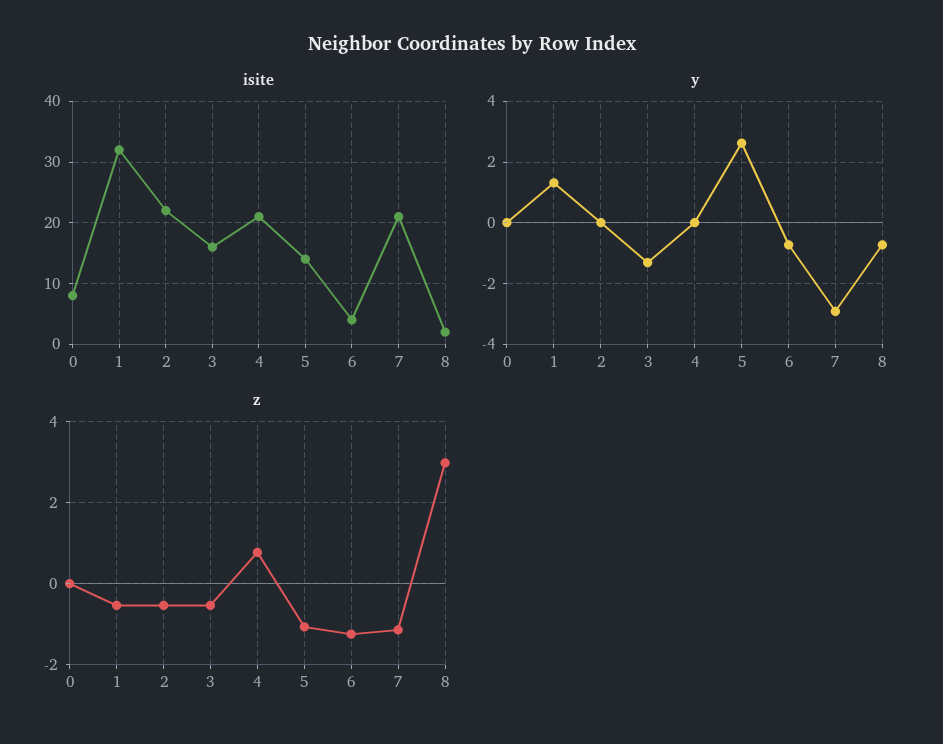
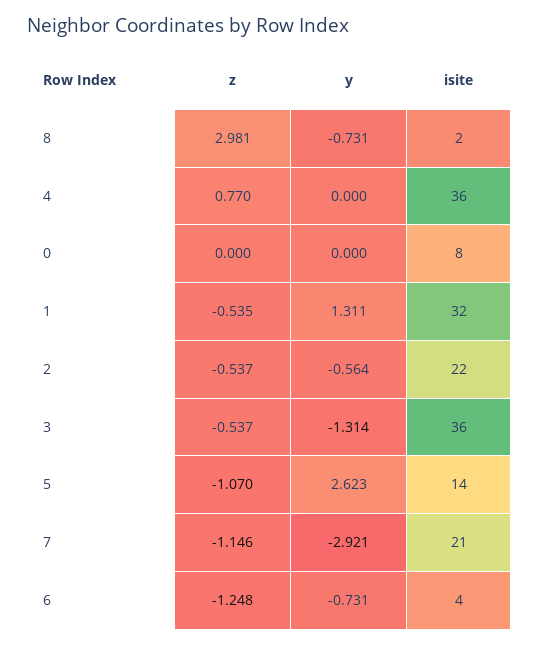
isite, 3: 16 -> 36
isite, 4: 21 -> 36
y, 2: 0 -> -0.564

